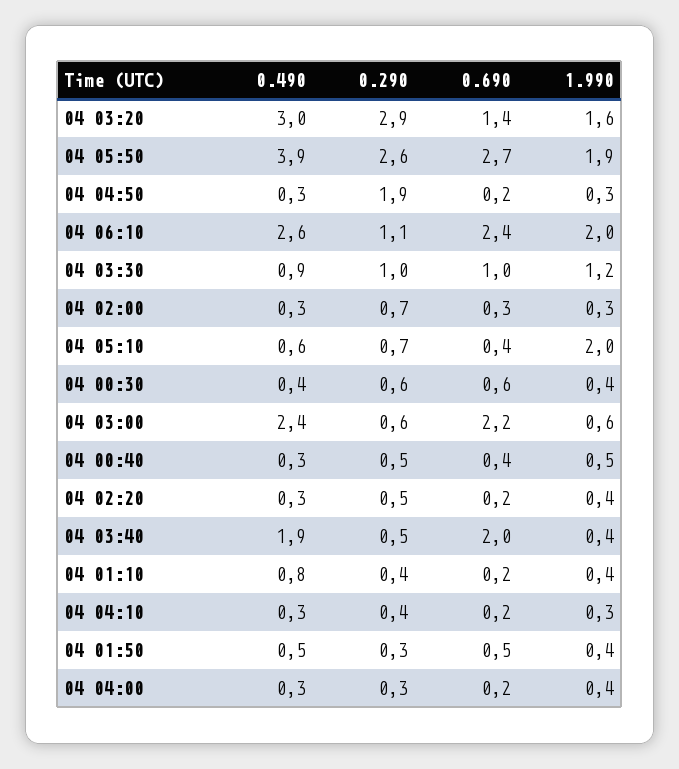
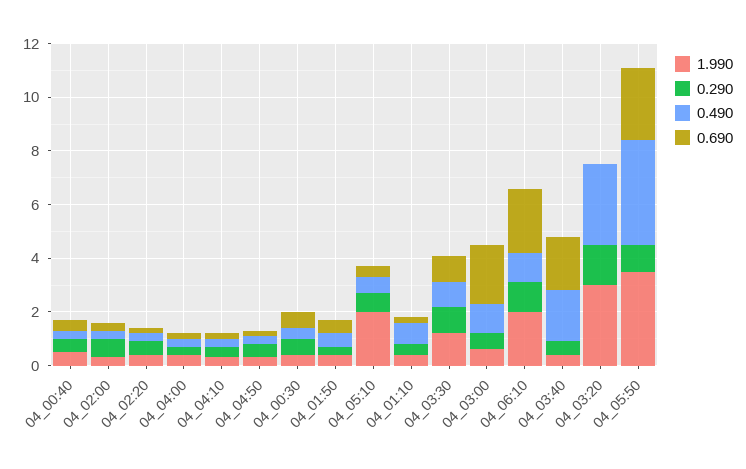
0.290, 04 03:20: 2.9 -> 1.5
0.690, 04 03:20: 1.4 -> 0
1.990, 04 03:20: 1.6 -> 3
0.290, 04 05:50: 2.6 -> 1
1.990, 04 05:50: 1.9 -> 3.5
0.290, 04 04:50: 1.9 -> 0.5
0.490, 04 06:10: 2.6 -> 1
0.490, 04 03:00: 2.4 -> 1

